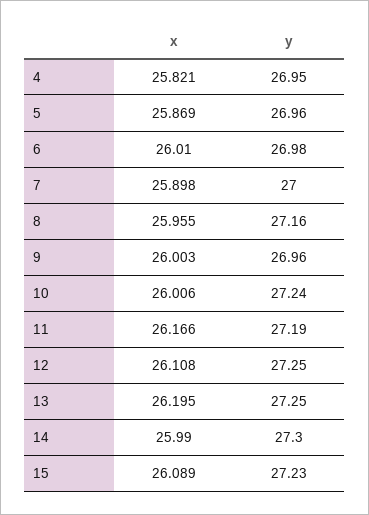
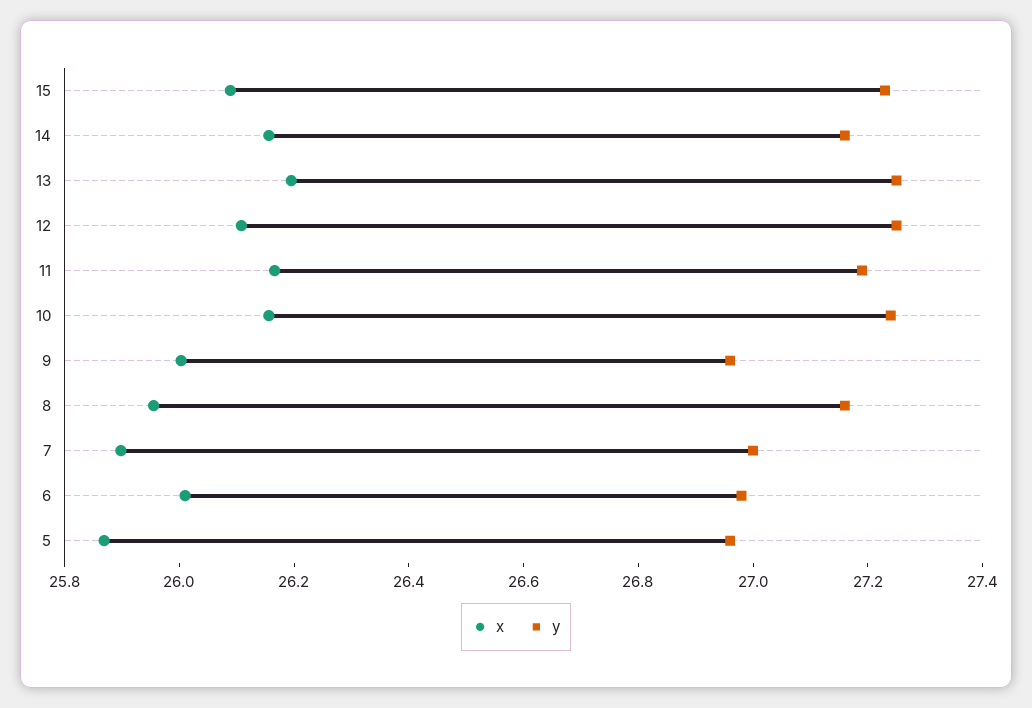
x, 4: 25.821 -> none
y, 4: 26.95 -> none
x, 10: 26.006 -> 26.15
x, 14: 25.99 -> 26.15
y, 14: 27.3 -> 27.15

